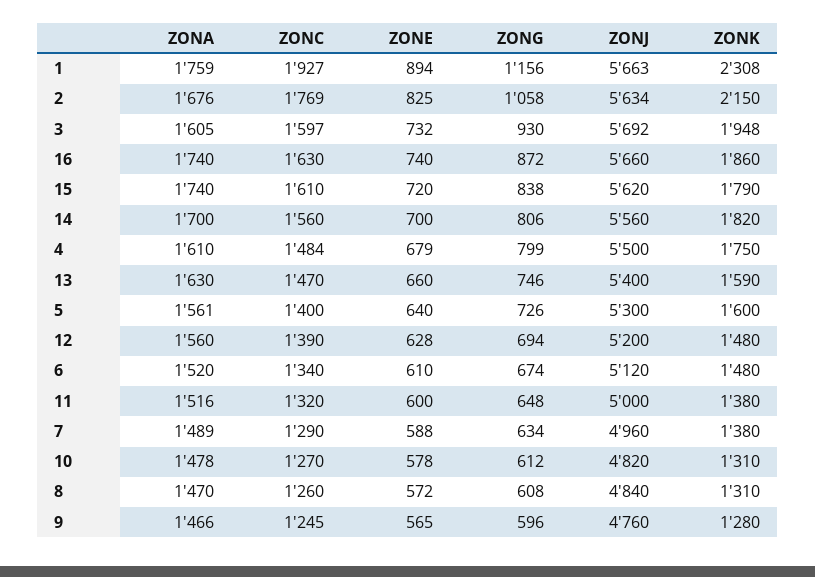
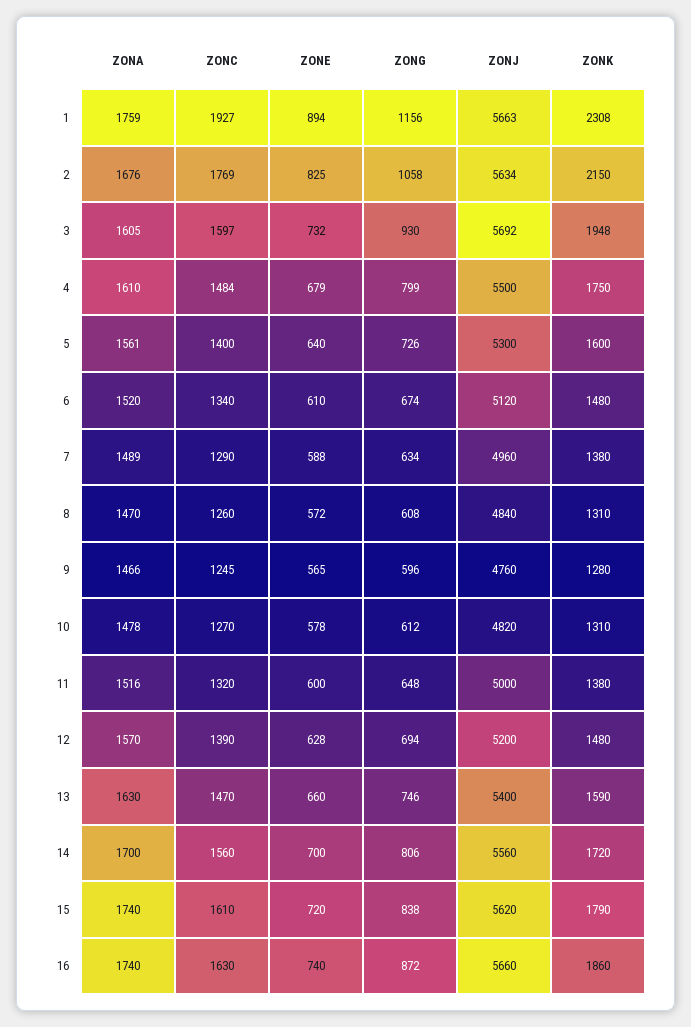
ZONK, 14: 1820 -> 1720
ZONA, 12: 1560 -> 1570

